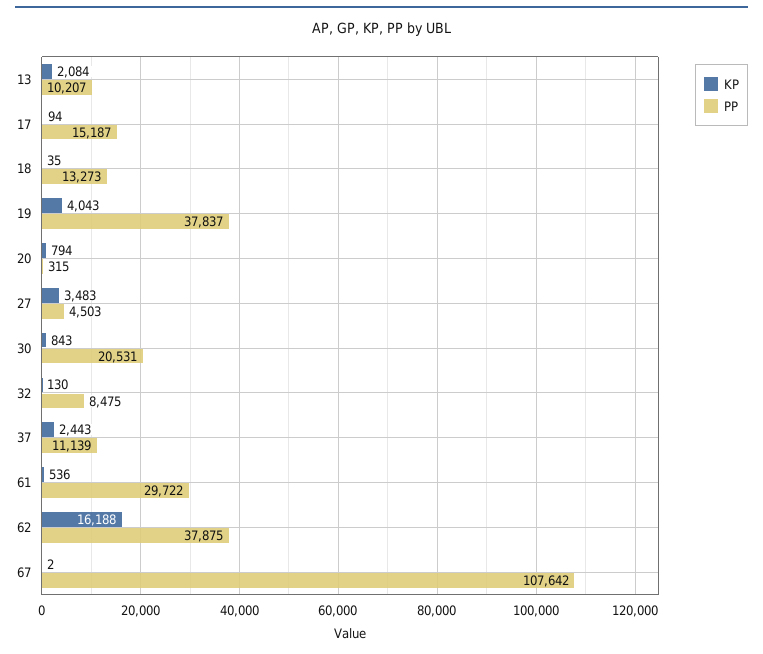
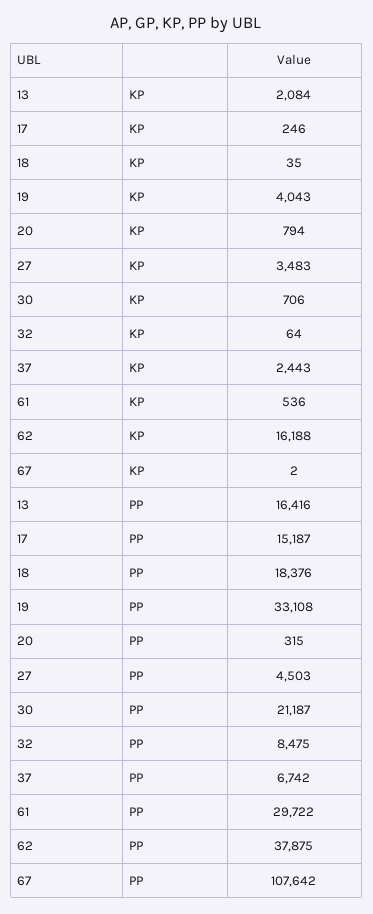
PP, 13: 10207 -> 16416
KP, 17: 94 -> 246
PP, 18: 13273 -> 18376
PP, 19: 37837 -> 33108
KP, 30: 843 -> 706
PP, 30: 20531 -> 21187
KP, 32: 130 -> 64
PP, 37: 11139 -> 6742

